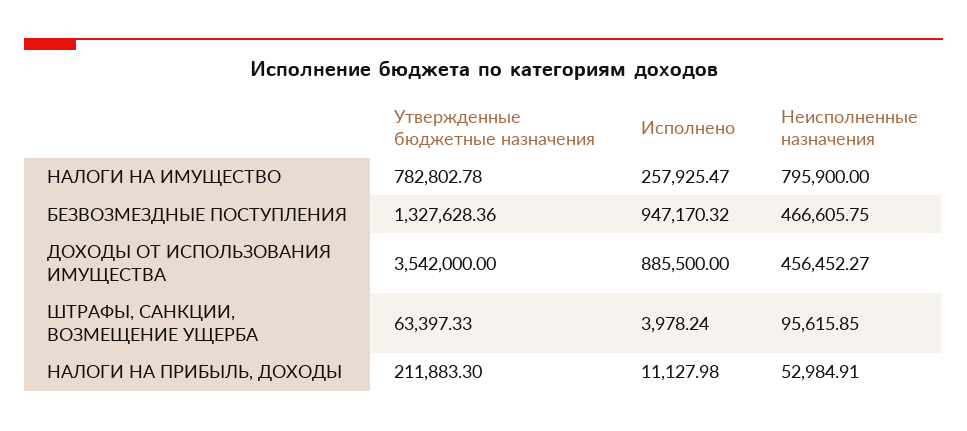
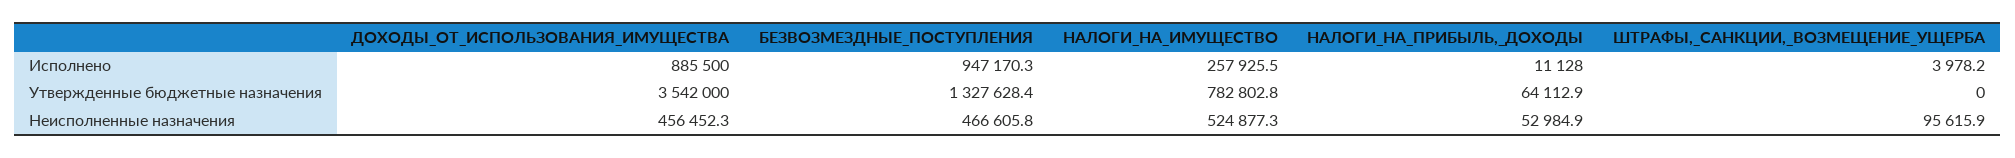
Неисполненные назначения, НАЛОГИ НА ИМУЩЕСТВО: 795900 -> 524877.3
Утвержденные бюджетные назначения, ШТРАФЫ, САНКЦИИ, ВОЗМЕЩЕНИЕ УЩЕРБА: 63397.33 -> 0
Утвержденные бюджетные назначения, НАЛОГИ НА ПРИБЫЛЬ, ДОХОДЫ: 211883.3 -> 64112.9

